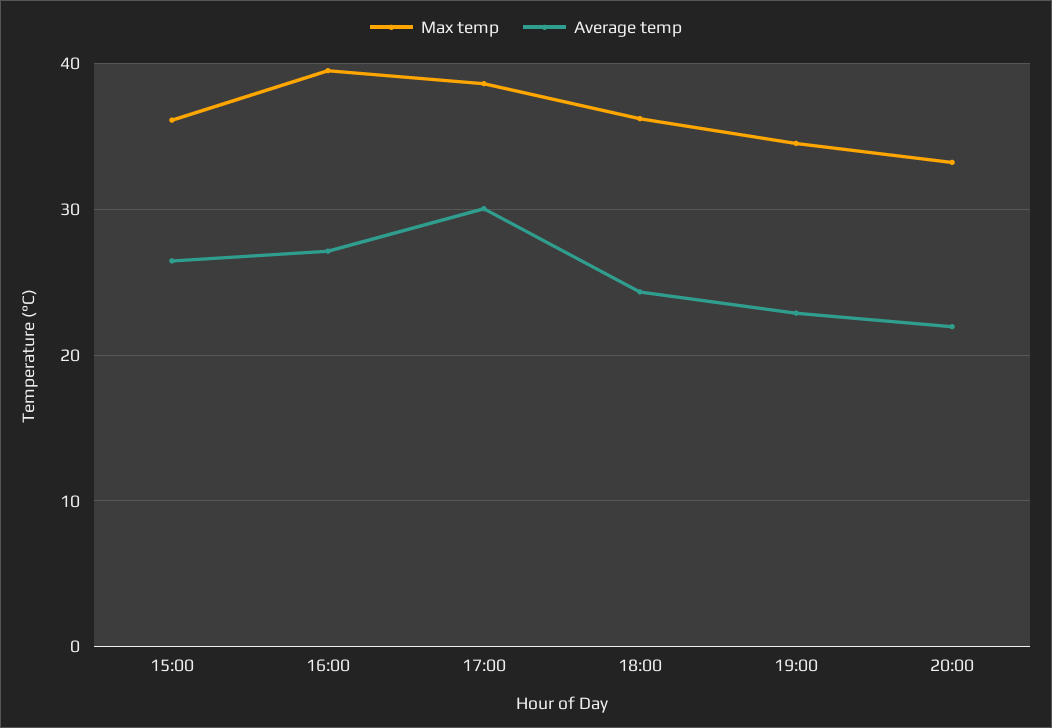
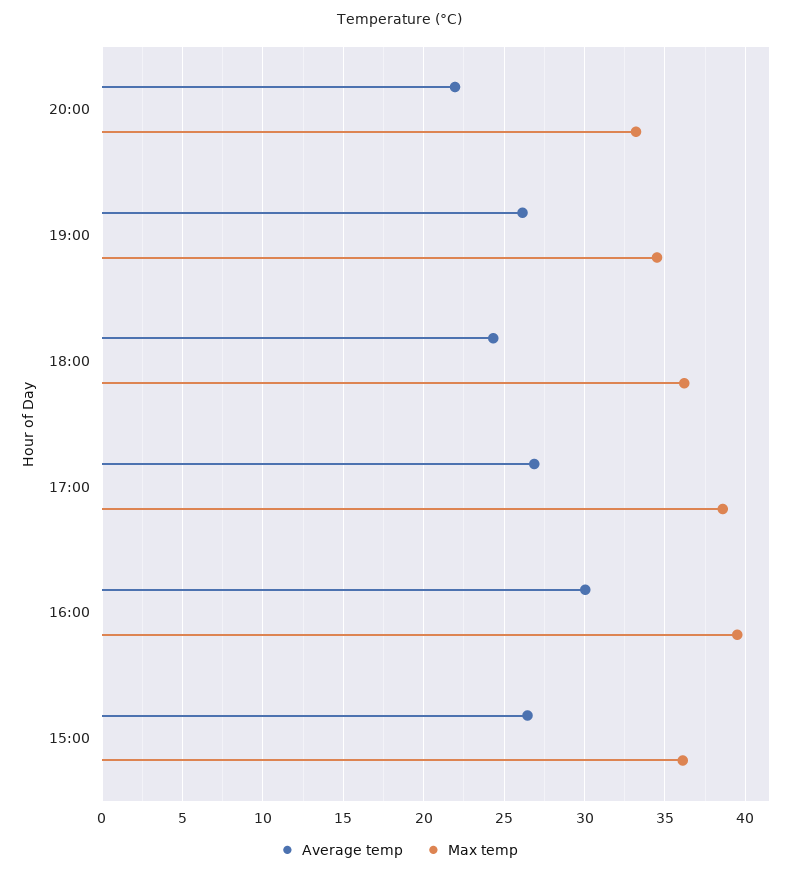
Average temp, 16:00: 27 -> 30
Average temp, 17:00: 30 -> 27
Average temp, 19:00: 23 -> 26

